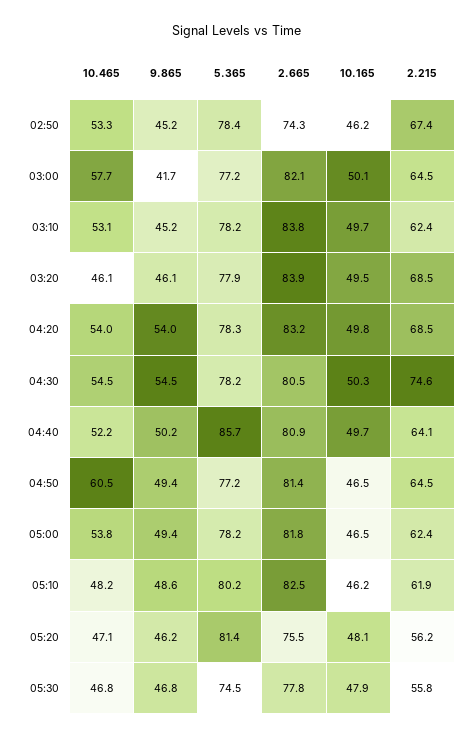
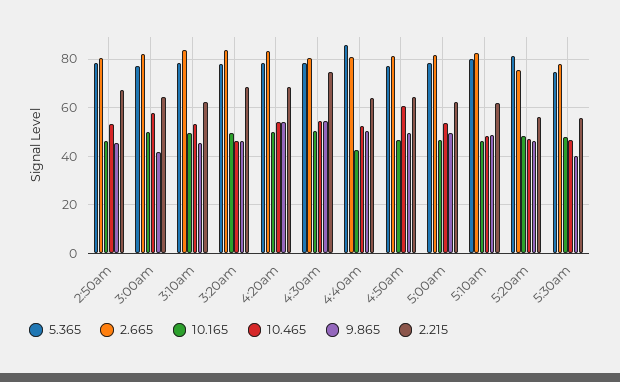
2.665, 02:50: 74.3 -> 80
10.165, 04:40: 49.7 -> 42.5
9.865, 05:30: 46.8 -> 40

